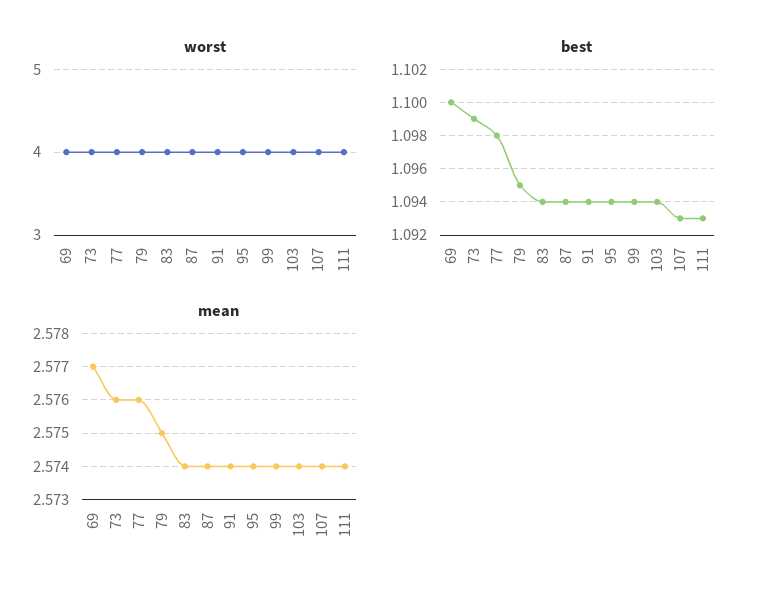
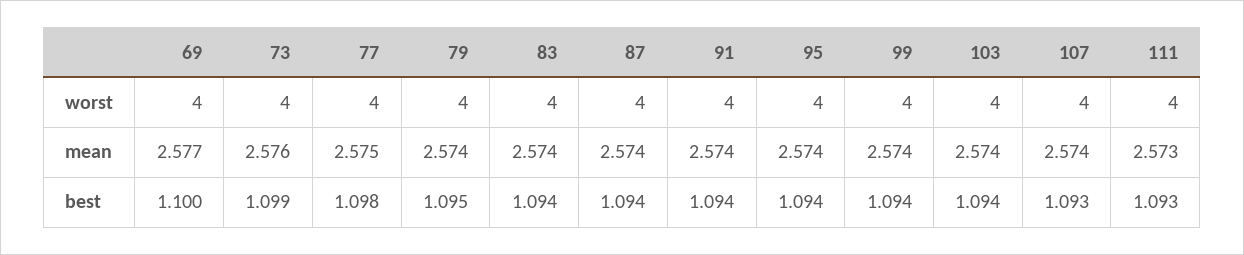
mean, 77: 2.576 -> 2.575
mean, 79: 2.575 -> 2.574
mean, 111: 2.574 -> 2.573

